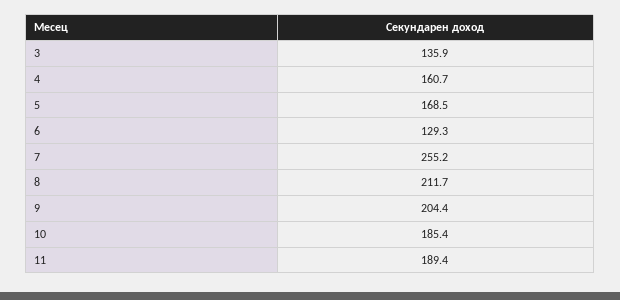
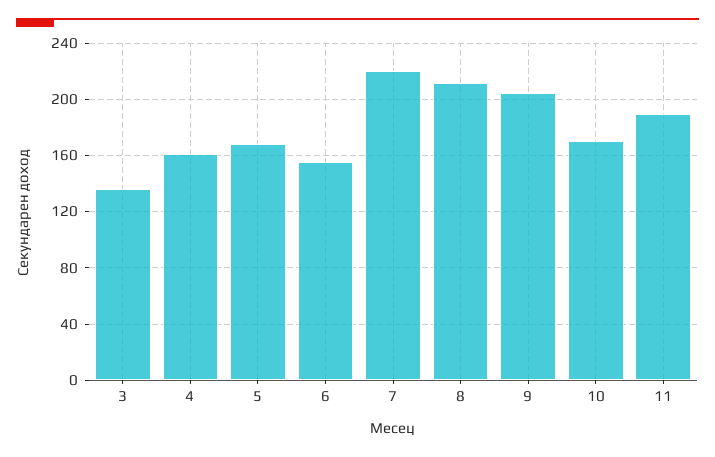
6: 129.3 -> 155
7: 255.2 -> 220
10: 185.4 -> 170

